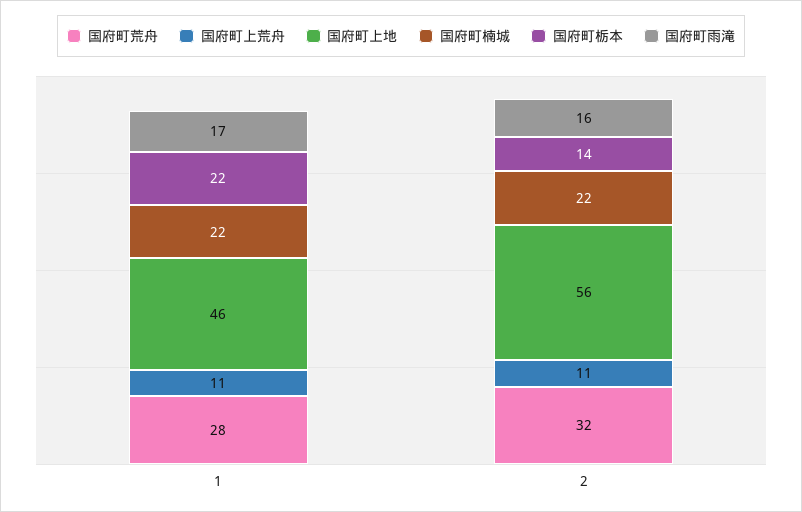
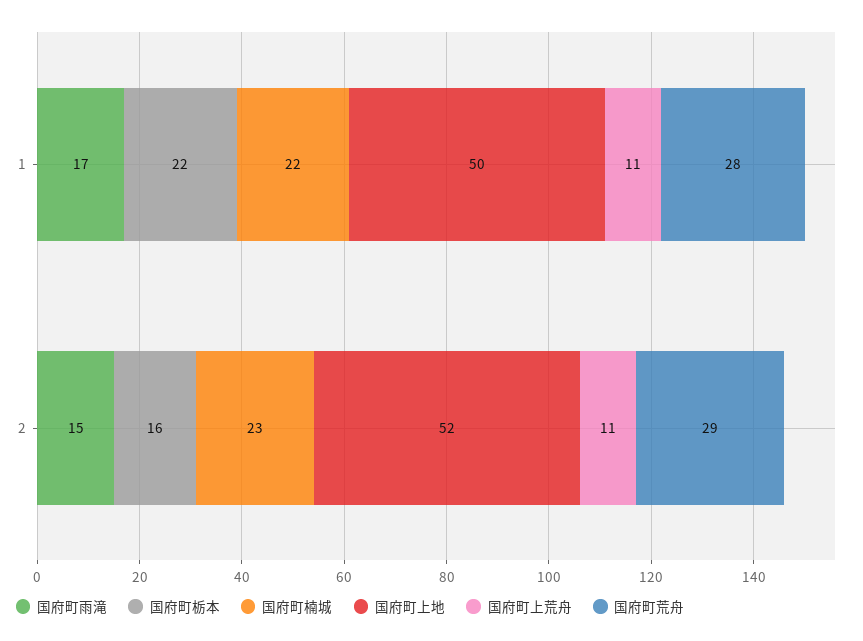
国府町上地, 1: 46 -> 50
国府町荒舟, 2: 32 -> 29
国府町上地, 2: 56 -> 52
国府町楠城, 2: 22 -> 23
国府町栃本, 2: 14 -> 16
国府町雨滝, 2: 16 -> 15

